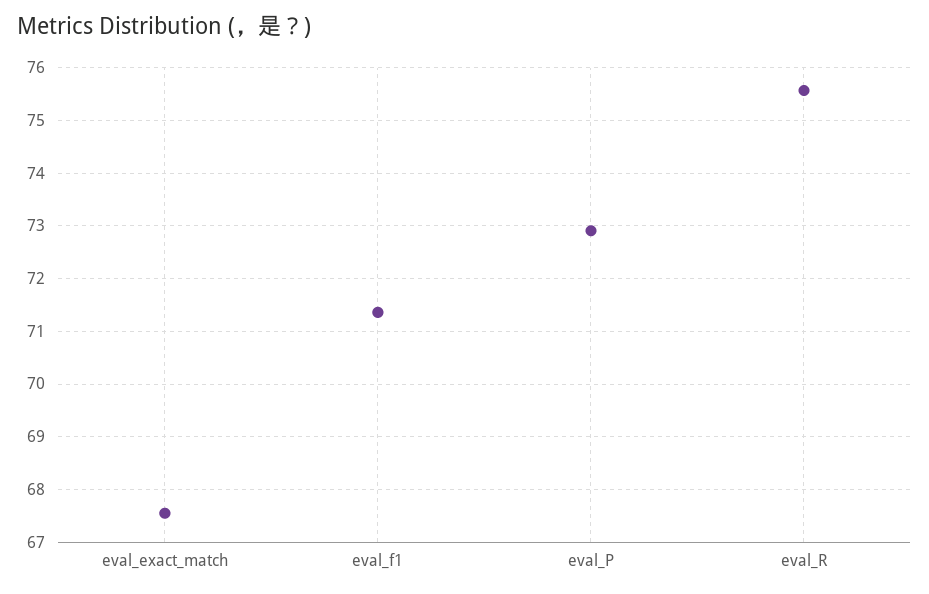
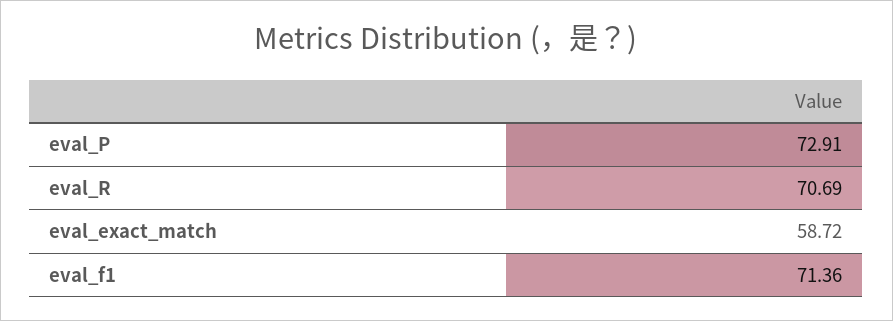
eval_exact_match: 67.6 -> 58.72
eval_R: 75.6 -> 70.69

